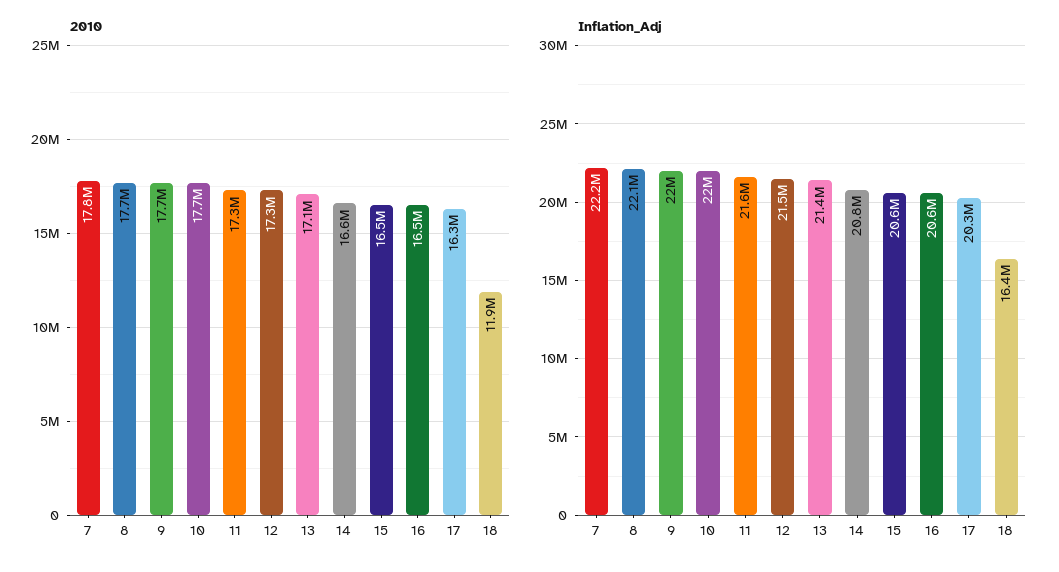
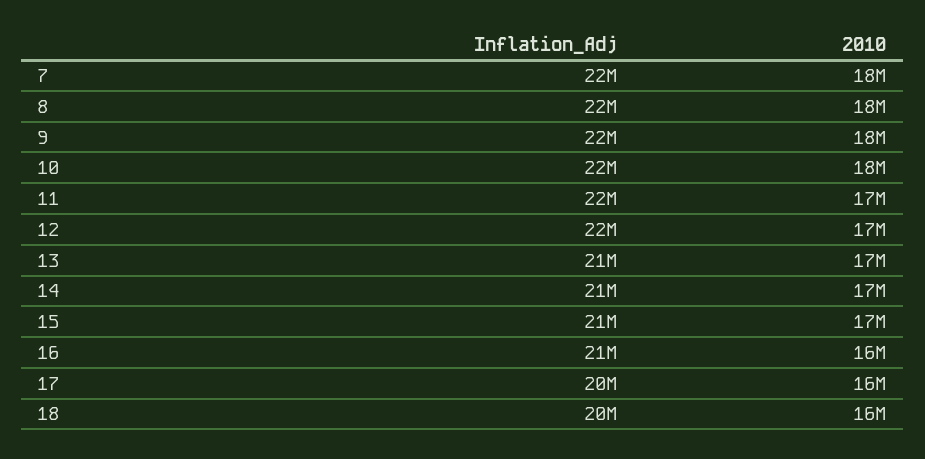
2010, 18: 11900000 -> 16000000
Inflation_Adj, 18: 16400000 -> 20000000

